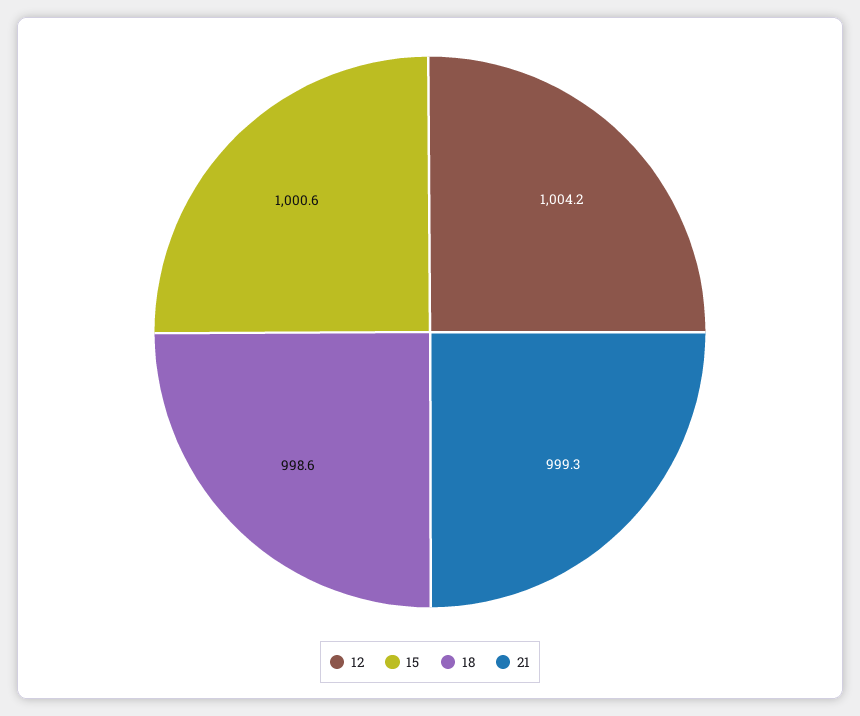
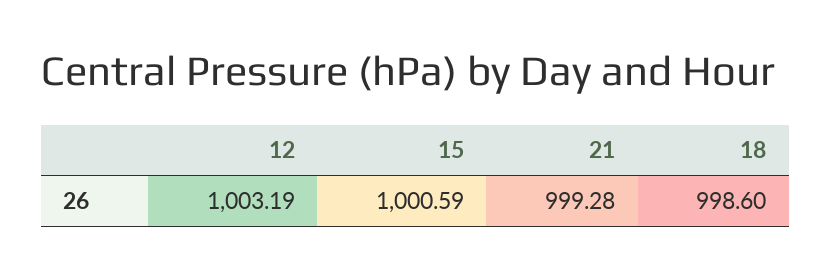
12: 1004.2 -> 1003.19

